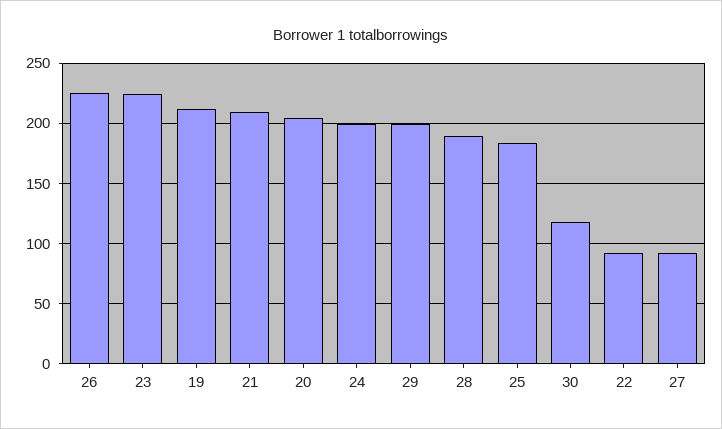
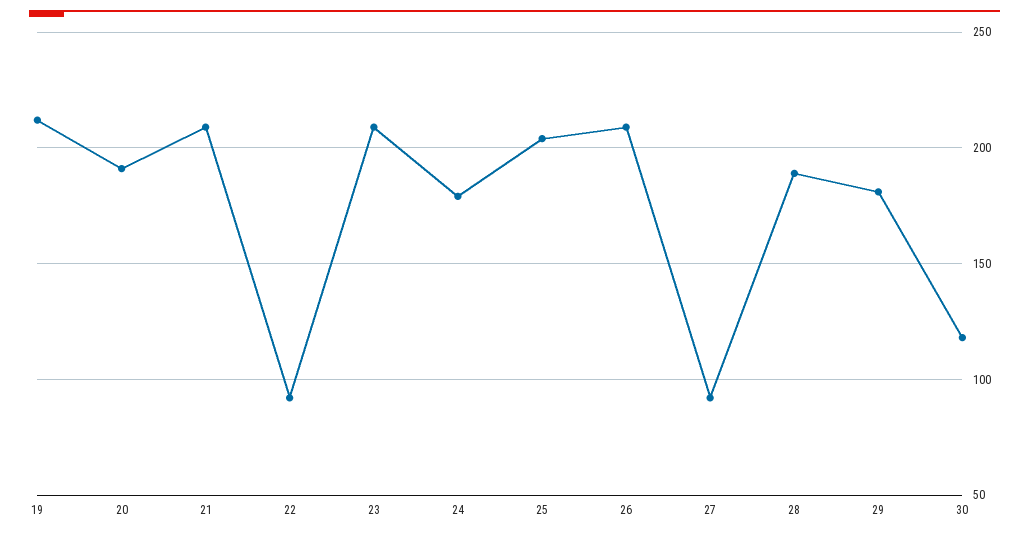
26: 225 -> 210
23: 225 -> 210
20: 205 -> 190
24: 200 -> 180
29: 200 -> 180
25: 185 -> 205

